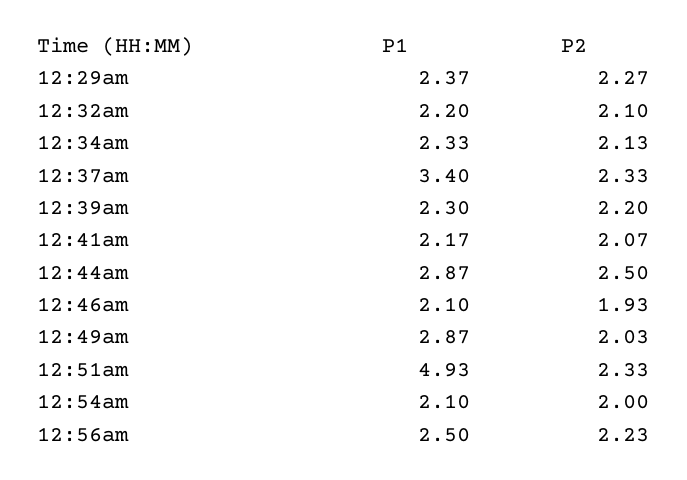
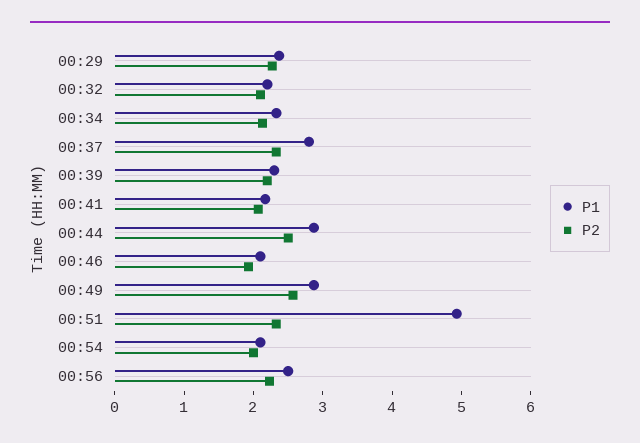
P1, 12:37am: 3.4 -> 2.8
P2, 12:49am: 2.03 -> 2.6

